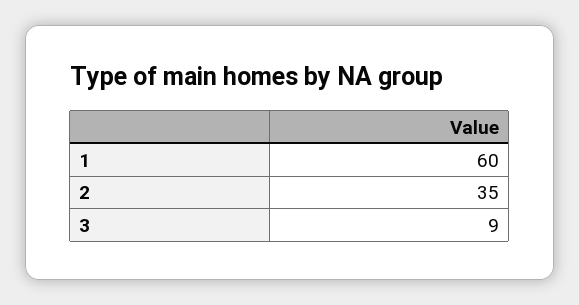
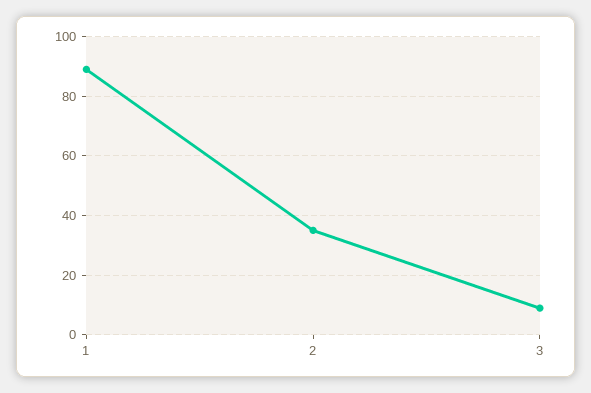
1: 60 -> 90

